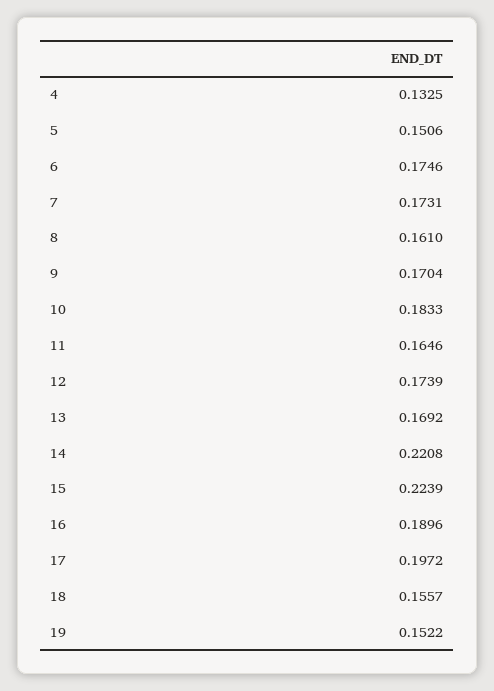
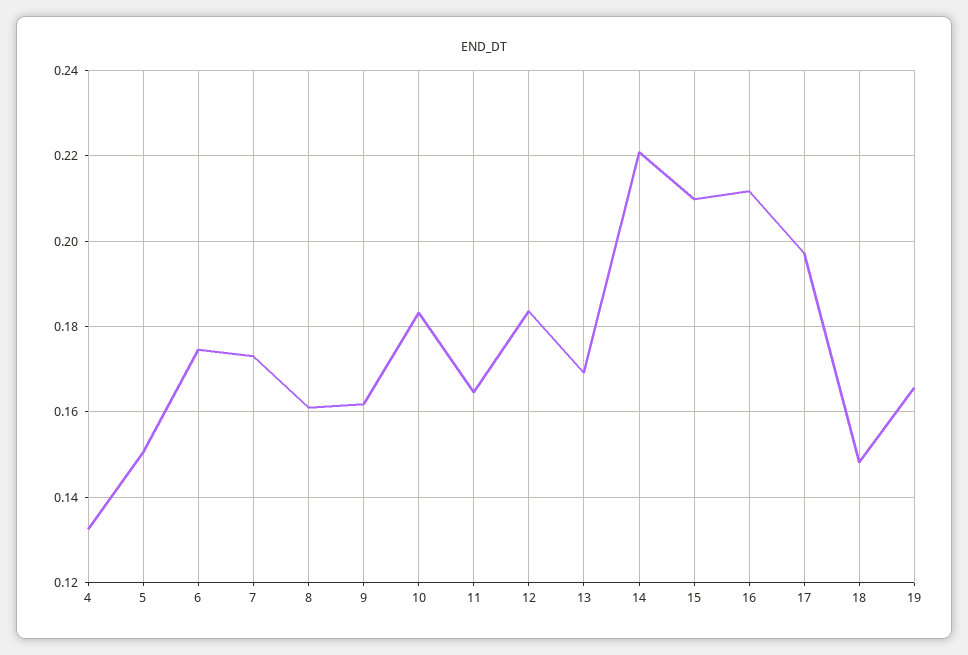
9: 0.1704 -> 0.162
12: 0.1739 -> 0.184
15: 0.2239 -> 0.21
16: 0.1896 -> 0.212
18: 0.1557 -> 0.148
19: 0.1522 -> 0.166

